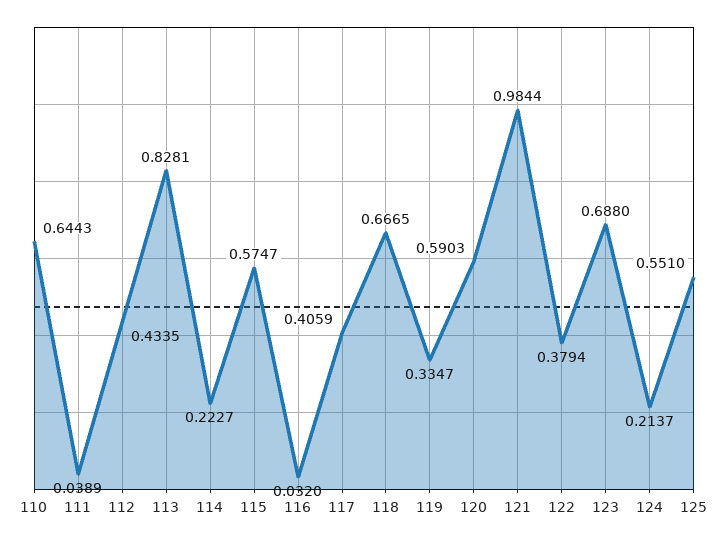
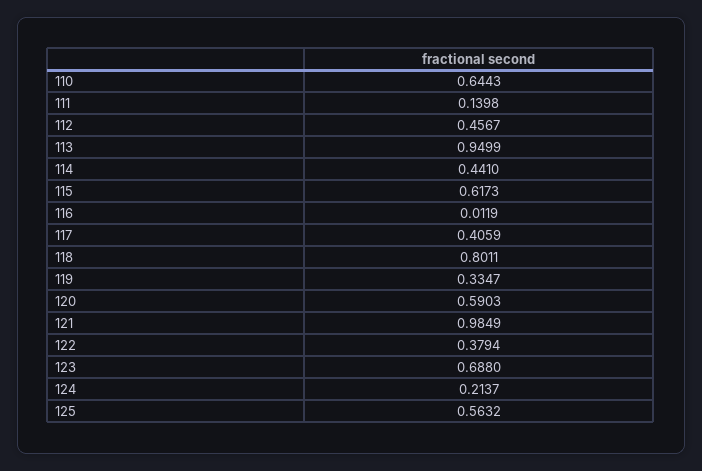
111: 0.0389 -> 0.1398
112: 0.4335 -> 0.4567
113: 0.8281 -> 0.9499
114: 0.2227 -> 0.441
115: 0.5747 -> 0.6173
116: 0.032 -> 0.0119
118: 0.6665 -> 0.8011
121: 0.9844 -> 0.9849
125: 0.551 -> 0.5632

